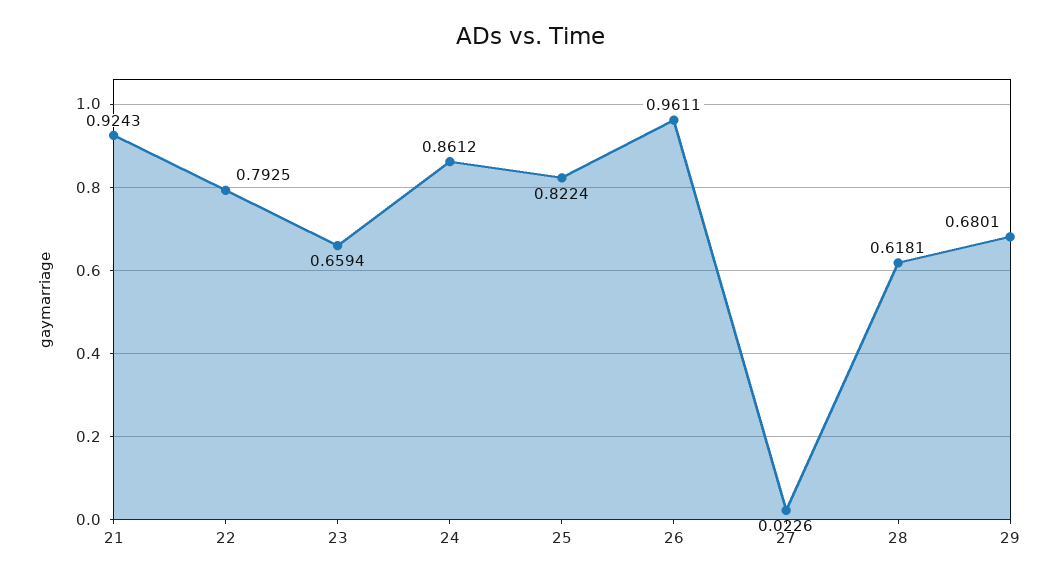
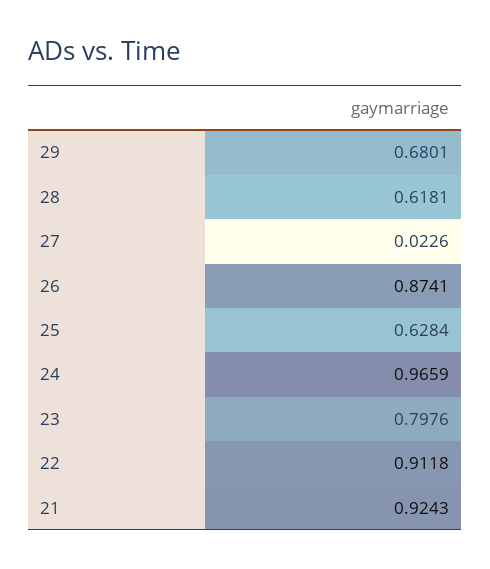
22: 0.7925 -> 0.9118
23: 0.6594 -> 0.7976
24: 0.8612 -> 0.9659
25: 0.8224 -> 0.6284
26: 0.9611 -> 0.8741

